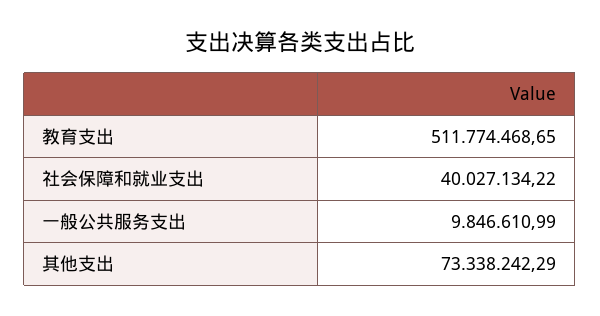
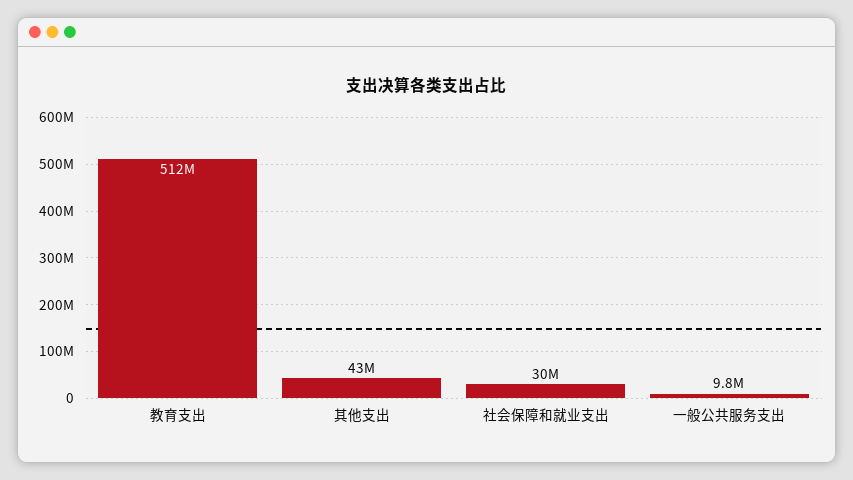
社会保障和就业支出: 40027134.22 -> 30000000
其他支出: 73338242.29 -> 43000000

